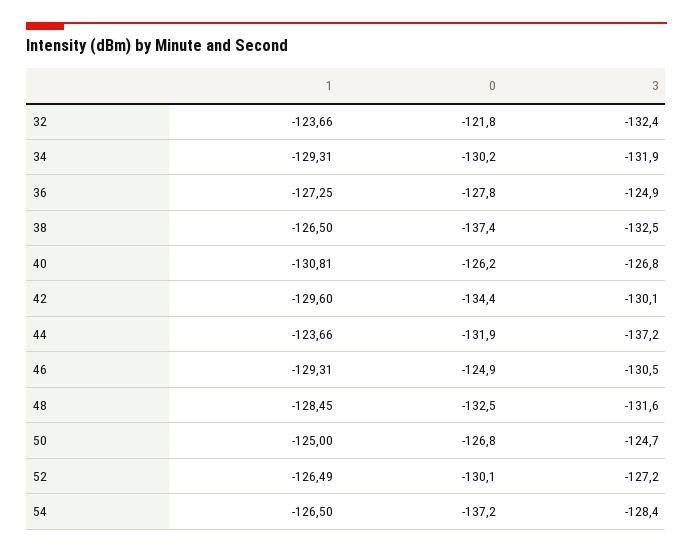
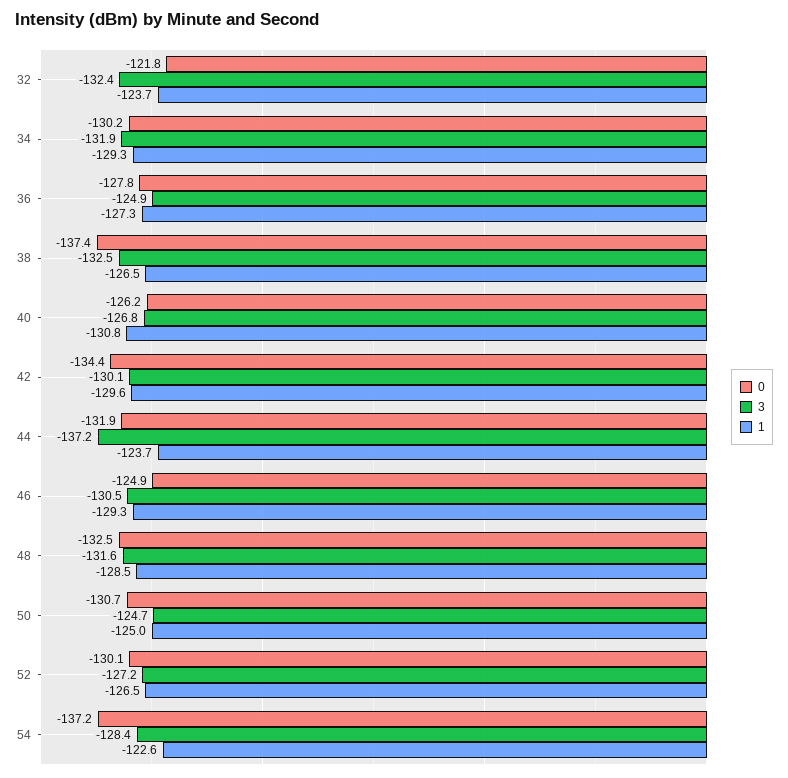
0, 50: -126.8 -> -130.7
1, 54: -126.5 -> -122.6

